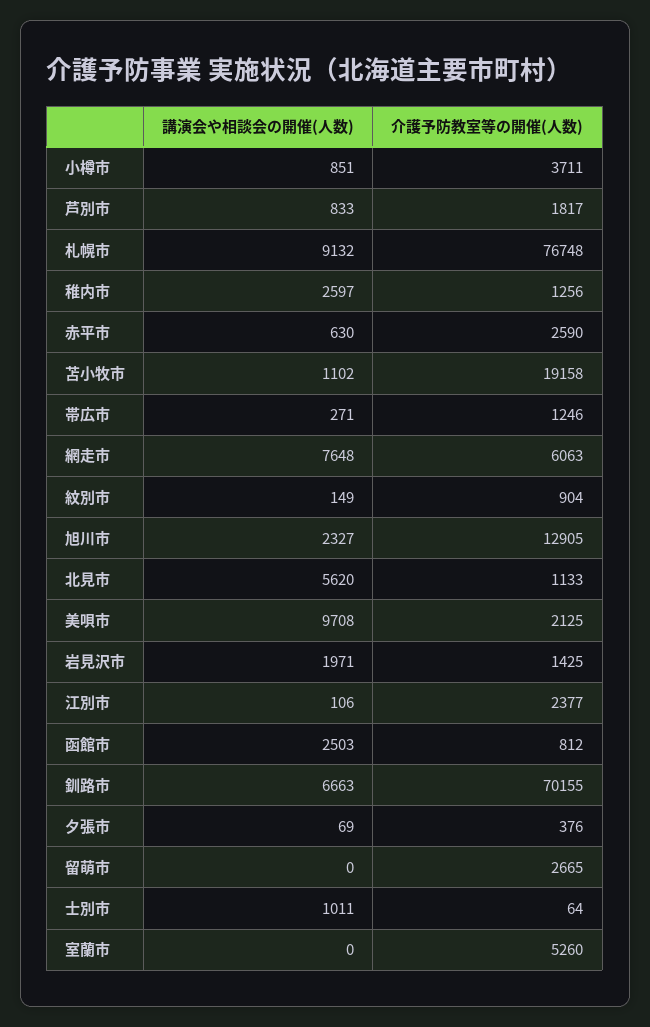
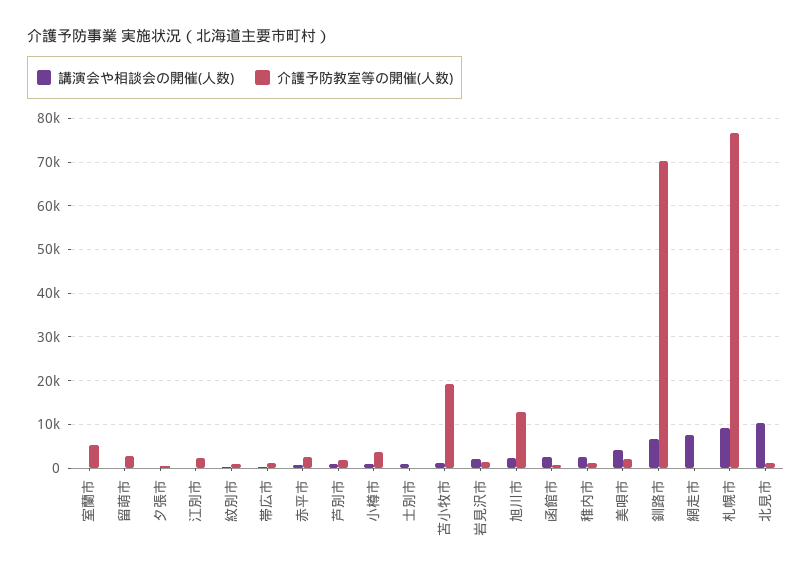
介護予防教室等の開催(人数), 網走市: 6063 -> 0
講演会や相談会の開催(人数), 北見市: 5620 -> 10000
講演会や相談会の開催(人数), 美唄市: 9708 -> 4000

